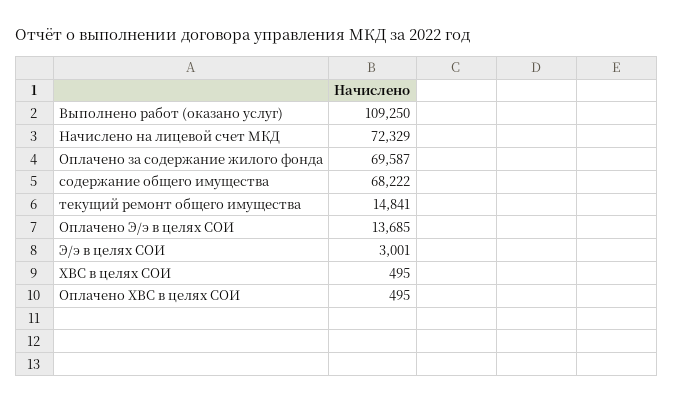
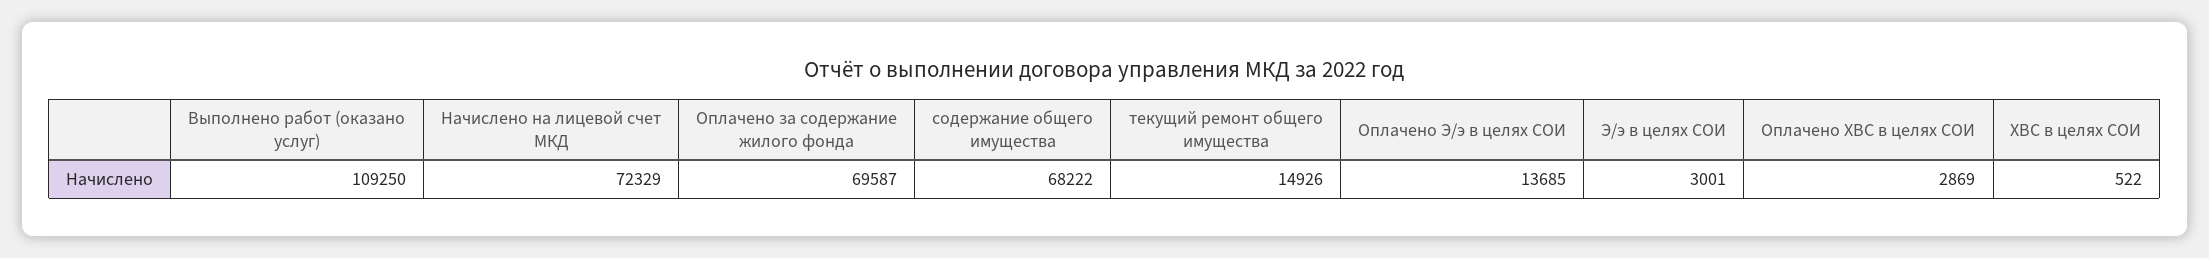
текущий ремонт общего имущества: 14841 -> 14926
ХВС в целях СОИ: 495 -> 522
Оплачено ХВС в целях СОИ: 495 -> 2869

